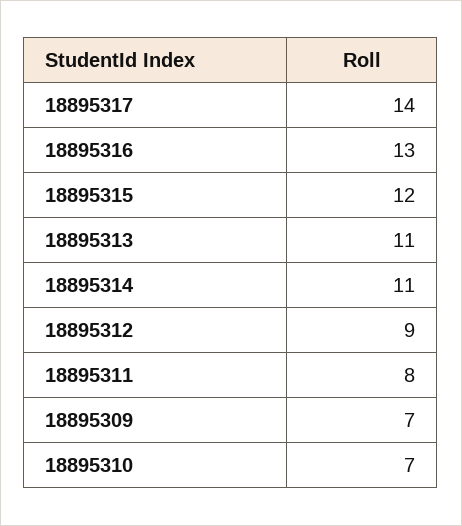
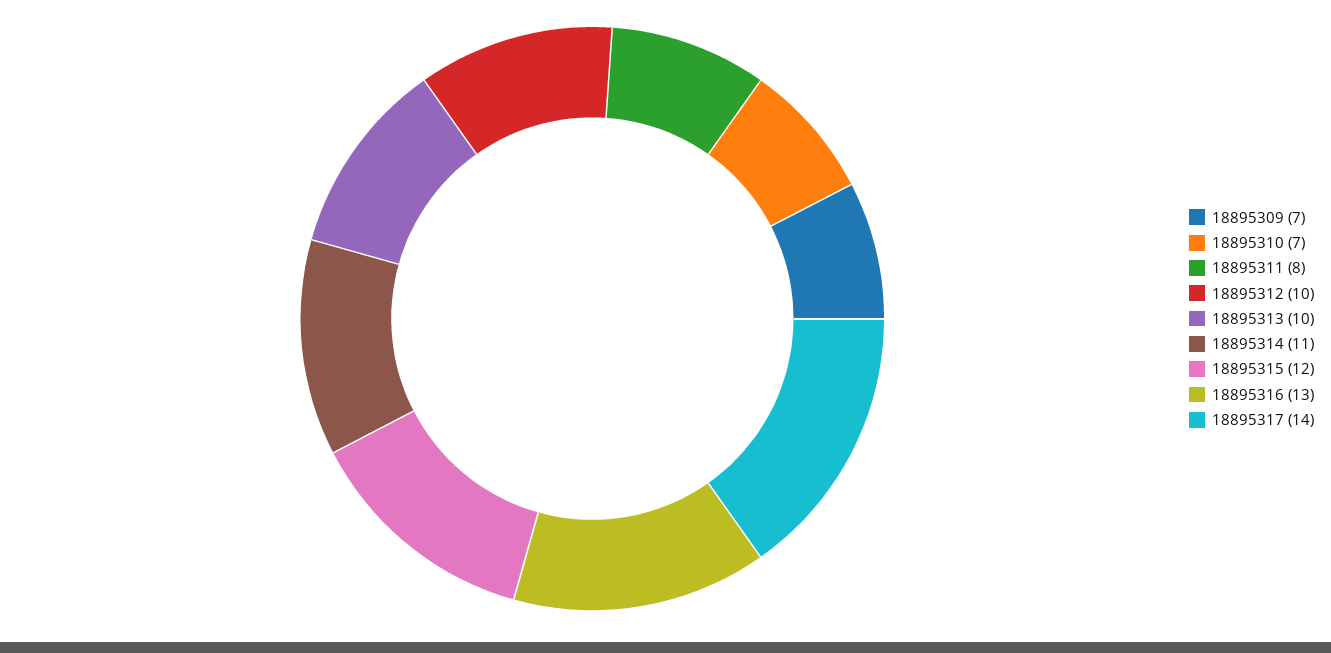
18895313: 11 -> 10
18895312: 9 -> 10

